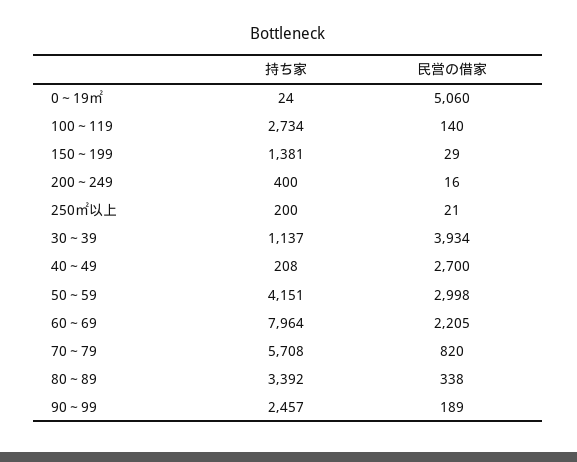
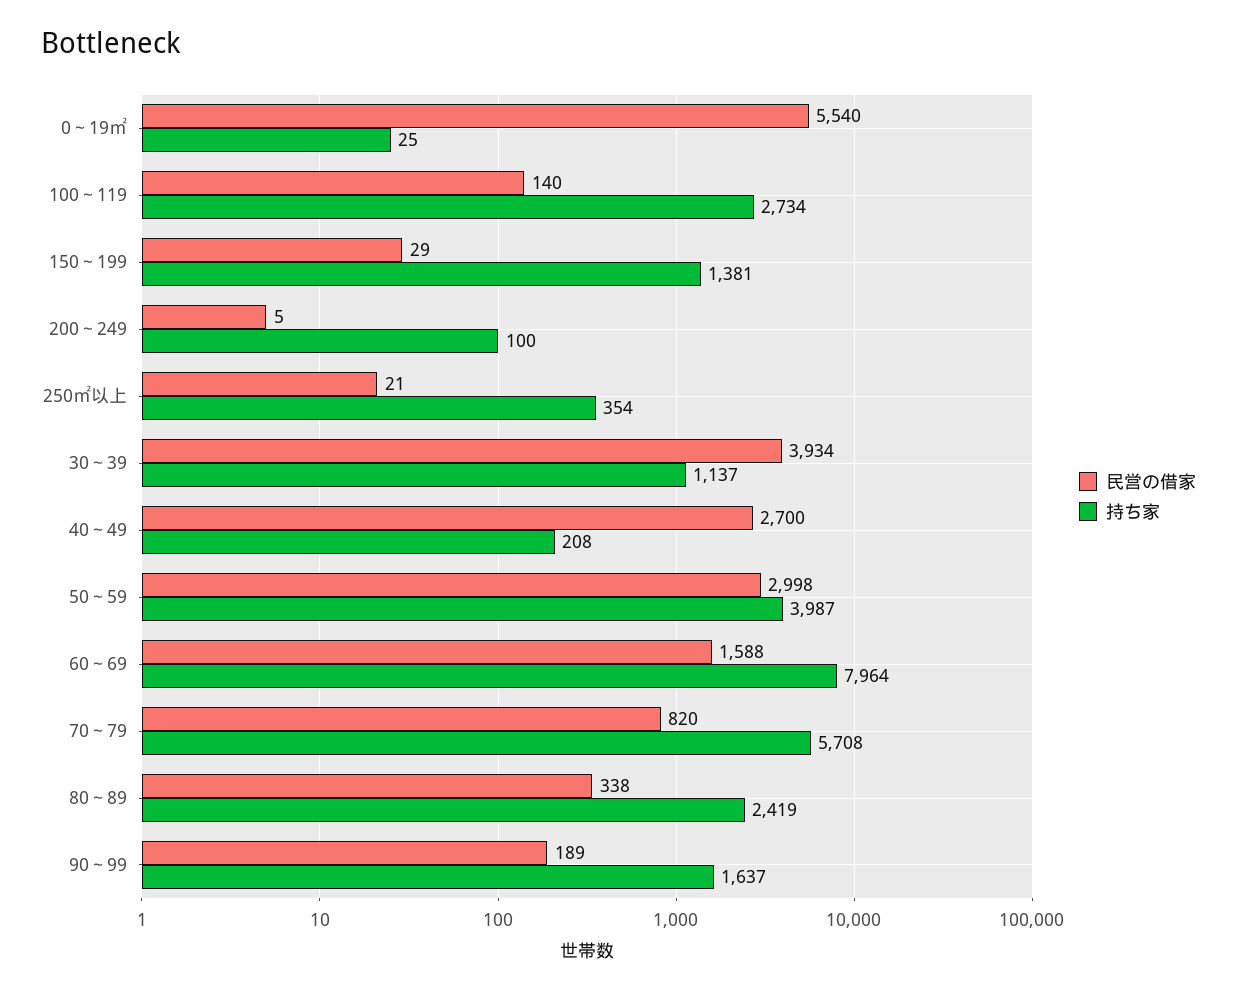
持ち家, 0～19㎡: 24 -> 25
民営の借家, 0～19㎡: 5060 -> 5540
持ち家, 200～249: 400 -> 100
民営の借家, 200～249: 16 -> 5
持ち家, 250㎡以上: 200 -> 354
持ち家, 50～59: 4151 -> 3987
民営の借家, 60～69: 2205 -> 1588
持ち家, 80～89: 3392 -> 2419
持ち家, 90～99: 2457 -> 1637

